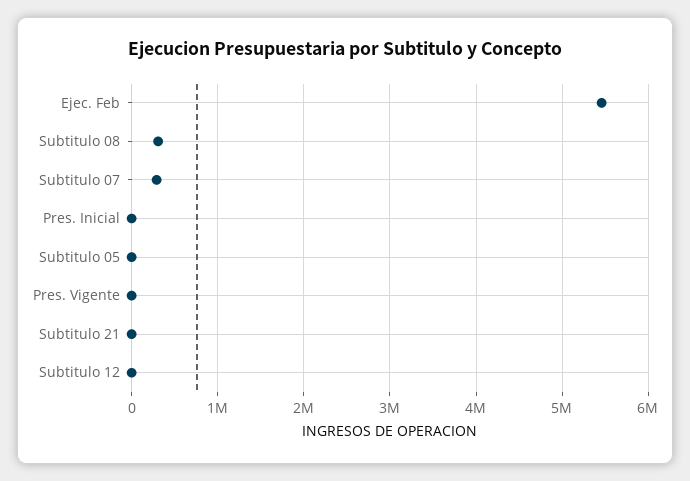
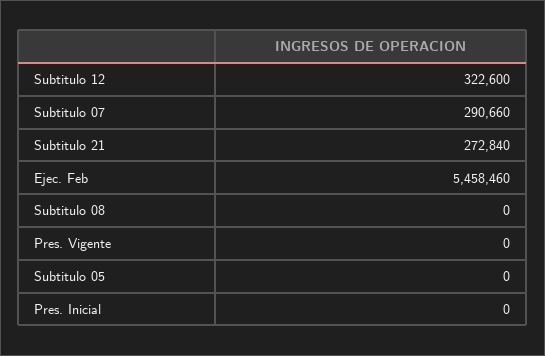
Subtitulo 08: 300000 -> 0
Subtitulo 21: 0 -> 272840
Subtitulo 12: 0 -> 322600

